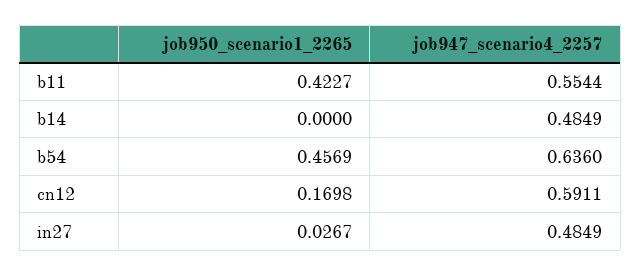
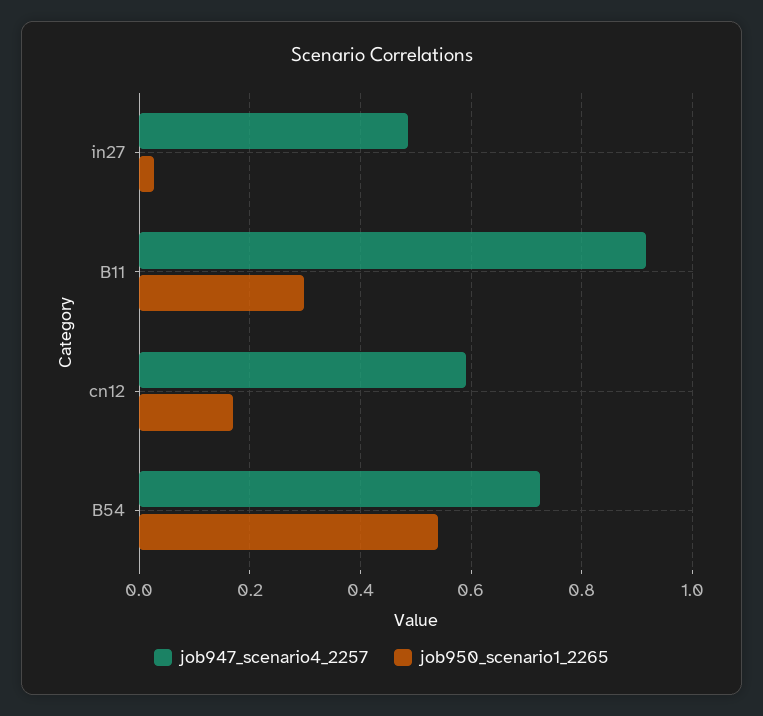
job950_scenario1_2265, b11: 0.4227 -> 0.3
job947_scenario4_2257, b11: 0.5544 -> 0.92
job950_scenario1_2265, b14: 0 -> none
job947_scenario4_2257, b14: 0.4849 -> none
job950_scenario1_2265, b54: 0.4569 -> 0.54
job947_scenario4_2257, b54: 0.636 -> 0.72

